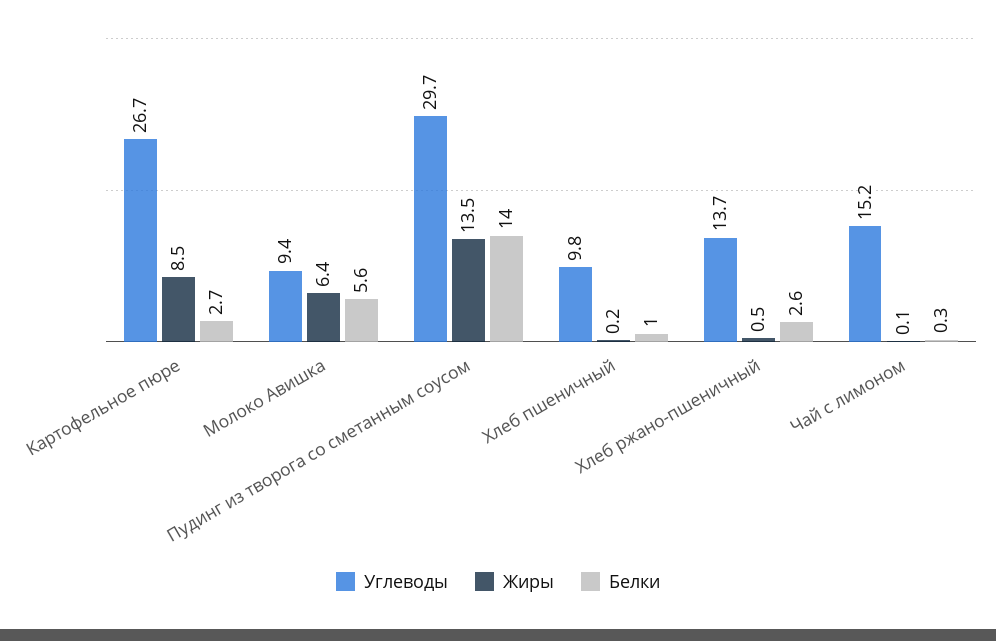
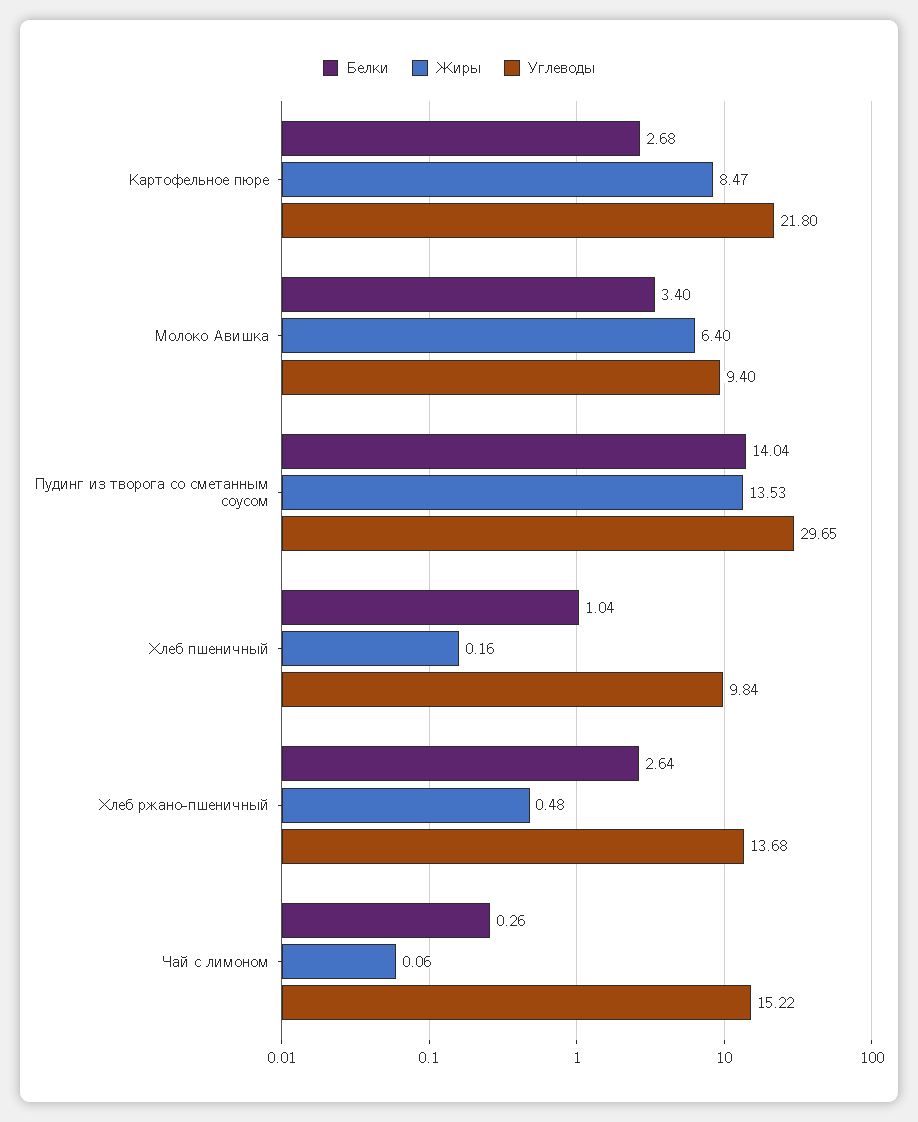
Углеводы, Картофельное пюре: 26.7 -> 21.8
Белки, Молоко Авишка: 5.6 -> 3.4

